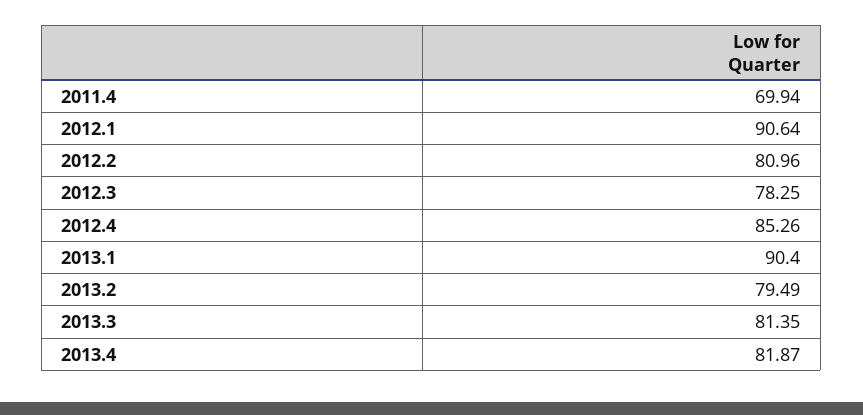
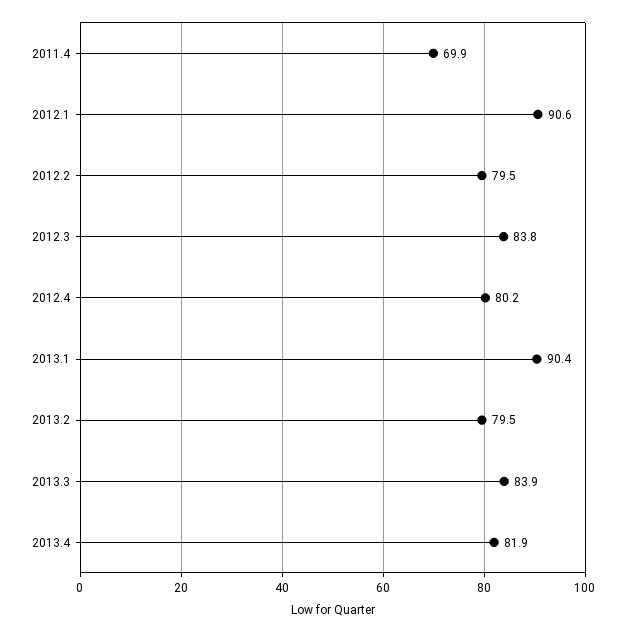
2012.2: 80.96 -> 79.5
2012.3: 78.25 -> 83.8
2012.4: 85.26 -> 80.2
2013.3: 81.35 -> 83.9

